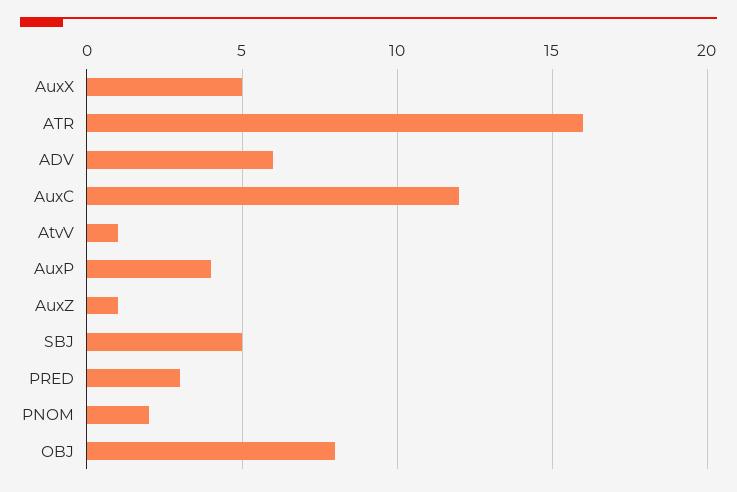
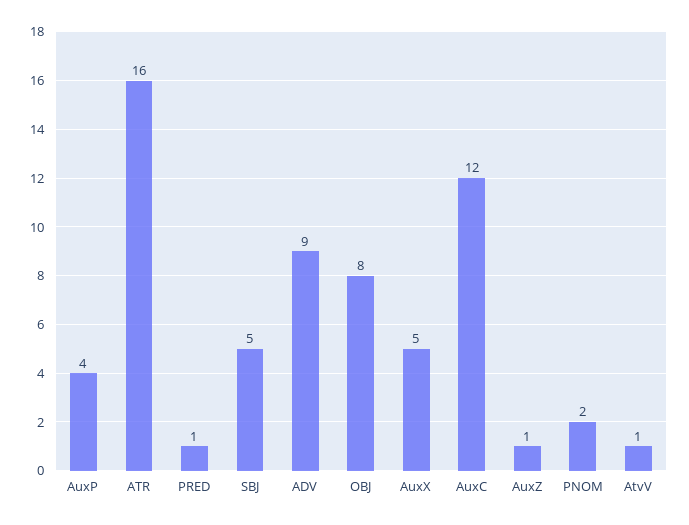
ADV: 6 -> 9
PRED: 3 -> 1

